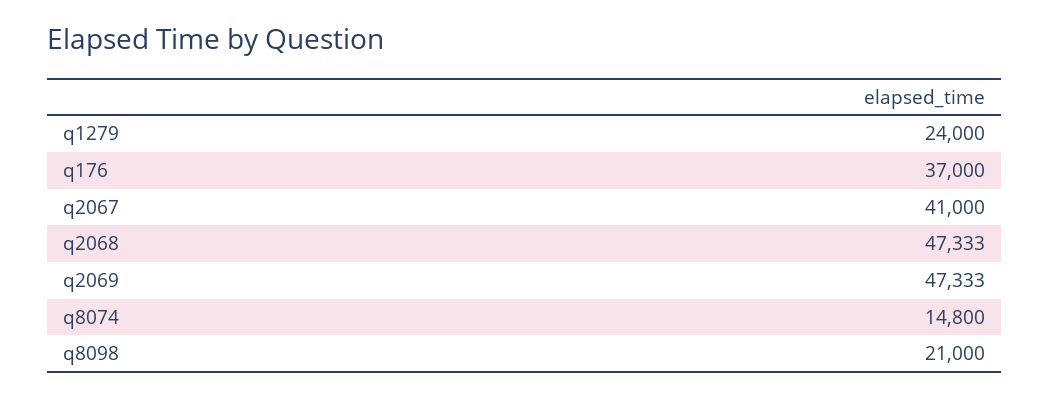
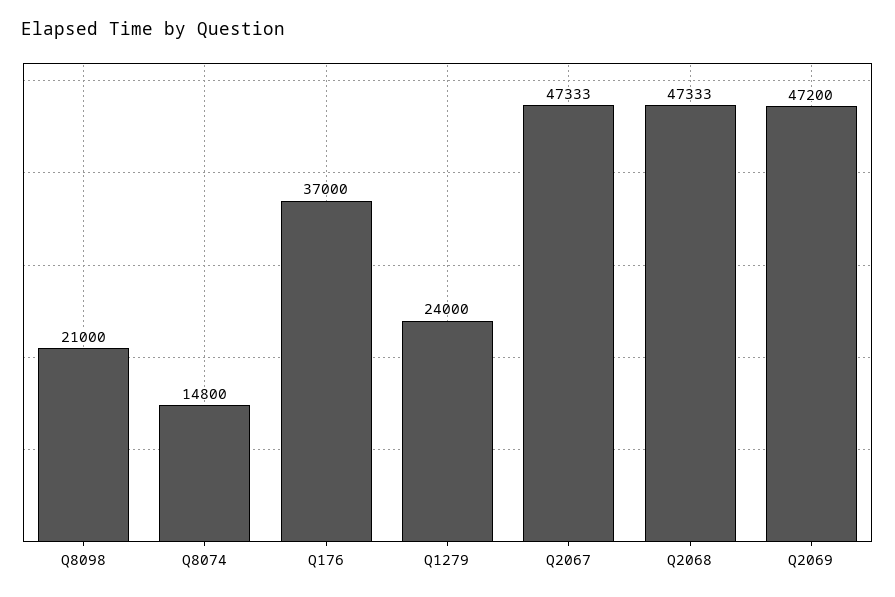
q2067: 41000 -> 47333
q2069: 47333 -> 47200

